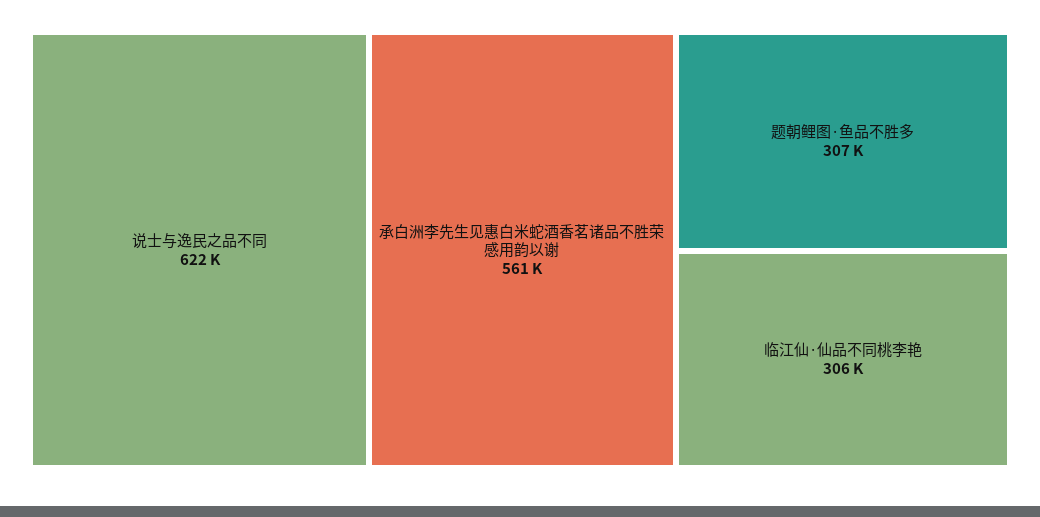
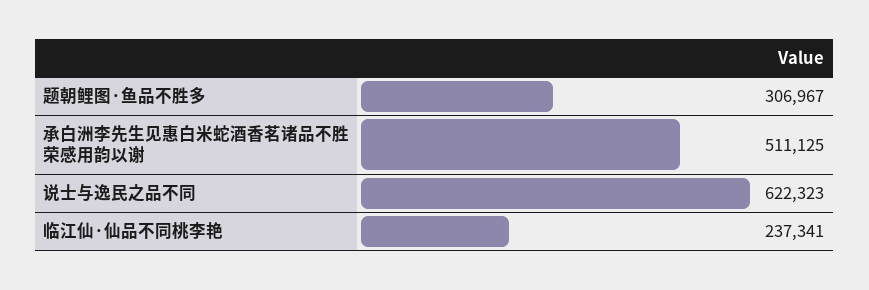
承白洲李先生见惠白米蛇酒香茗诸品不胜荣感用韵以谢: 561000 -> 511125
临江仙·仙品不同桃李艳: 306000 -> 237341

